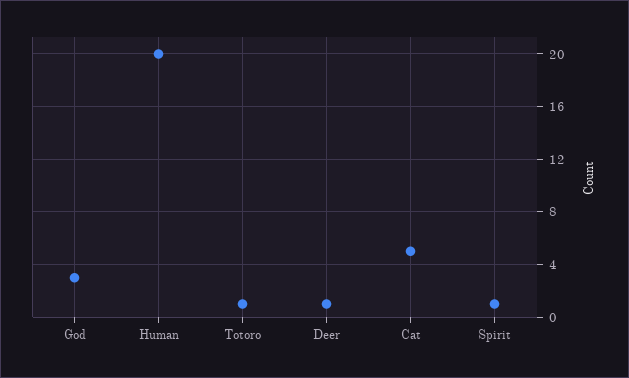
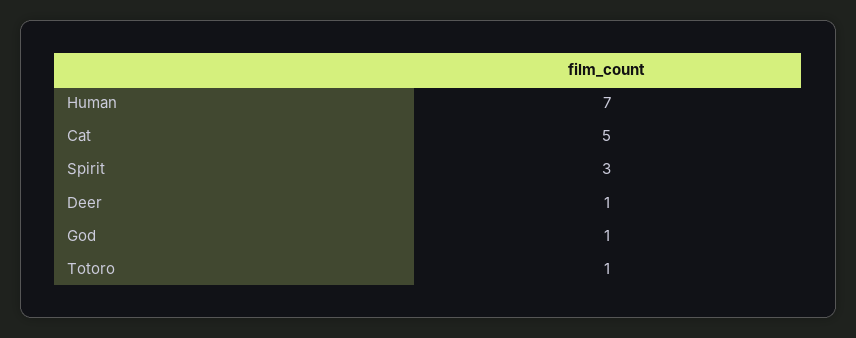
God: 3 -> 1
Human: 20 -> 7
Spirit: 1 -> 3

